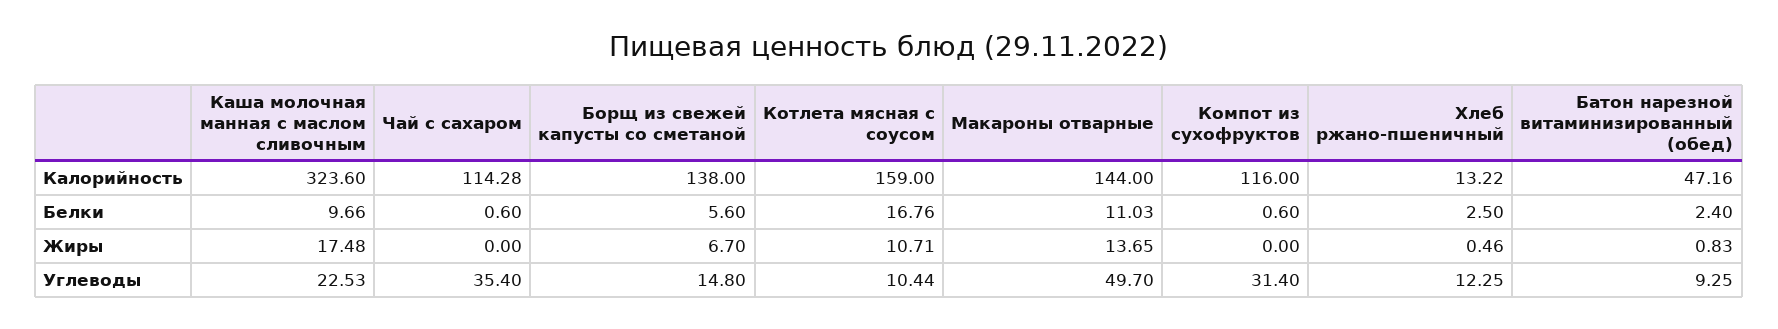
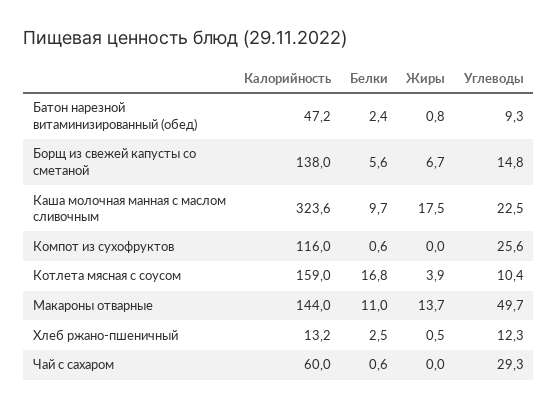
Чай с сахаром, Калорийность: 114.28 -> 60
Котлета мясная с соусом, Жиры: 10.71 -> 3.9
Чай с сахаром, Углеводы: 35.4 -> 29.3
Компот из сухофруктов, Углеводы: 31.4 -> 25.6

